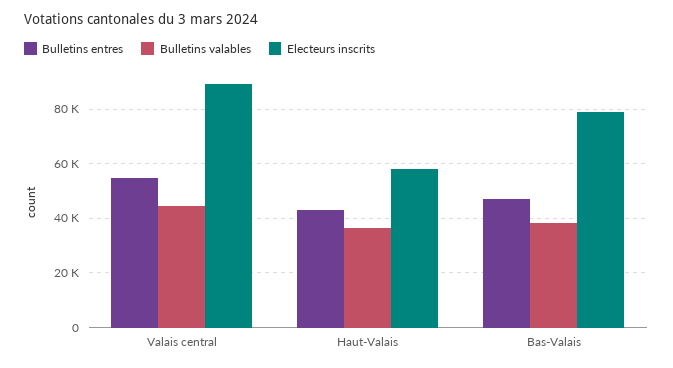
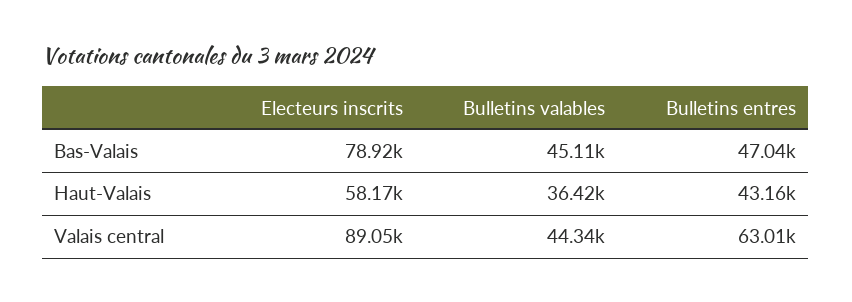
Bulletins entres, Valais central: 55000 -> 63010
Bulletins valables, Bas-Valais: 37500 -> 45110

